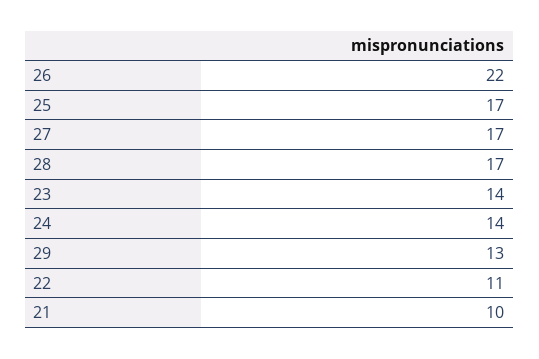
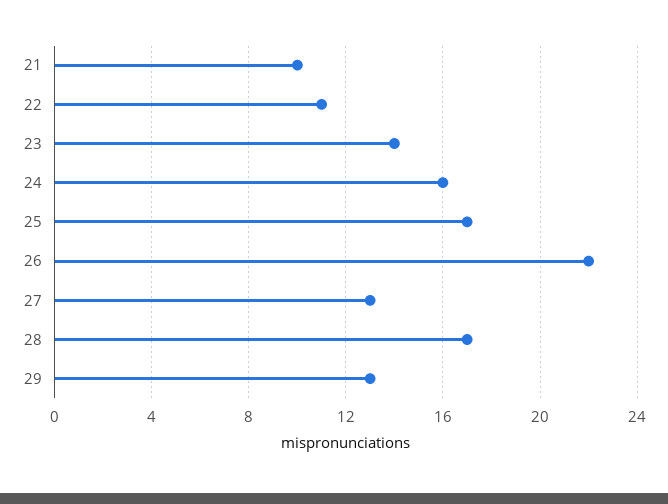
27: 17 -> 13
24: 14 -> 16

